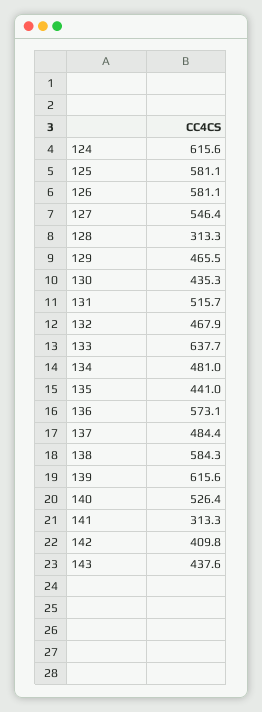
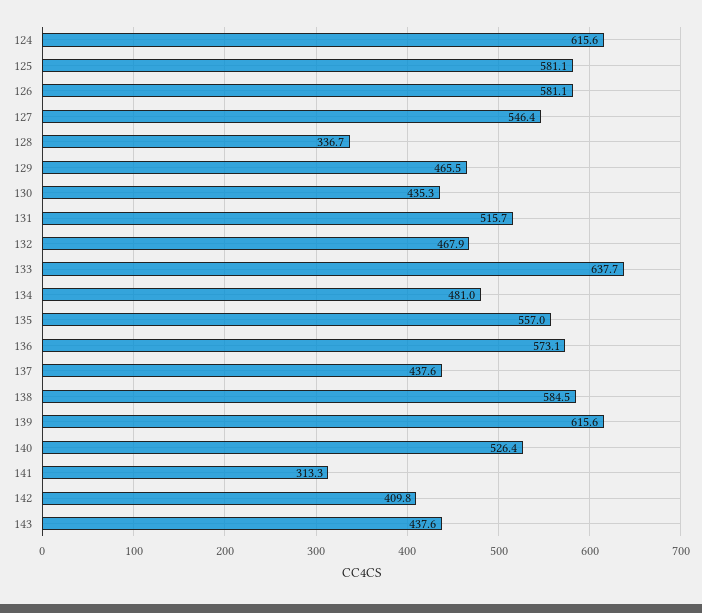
128: 313.3 -> 336.7
135: 441 -> 557
137: 484.4 -> 437.6
138: 584.3 -> 584.5

